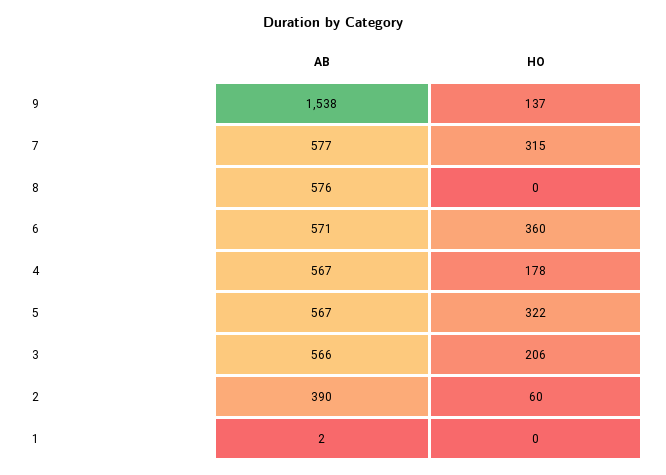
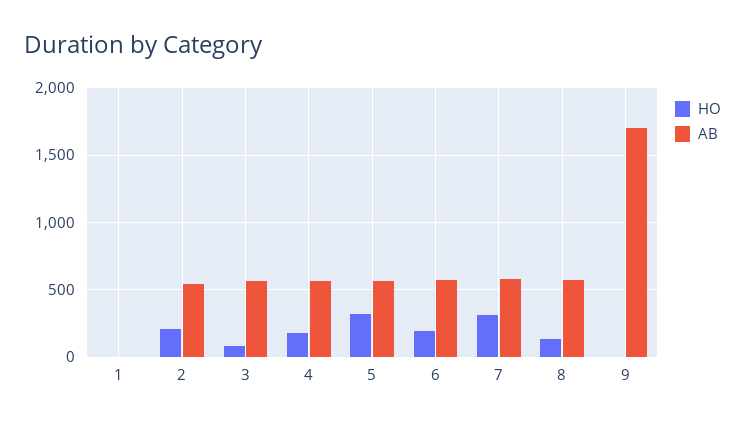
AB, 9: 1538 -> 1700
HO, 9: 137 -> 0
HO, 8: 0 -> 150
HO, 6: 360 -> 200
HO, 3: 206 -> 100
AB, 2: 390 -> 550
HO, 2: 60 -> 200

